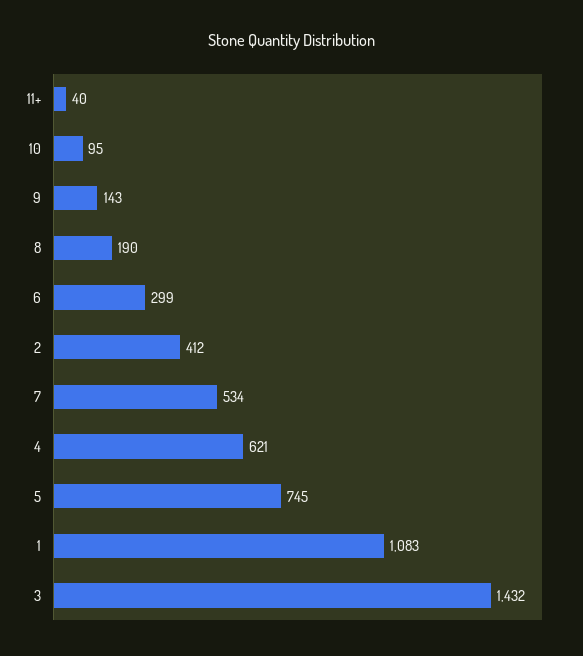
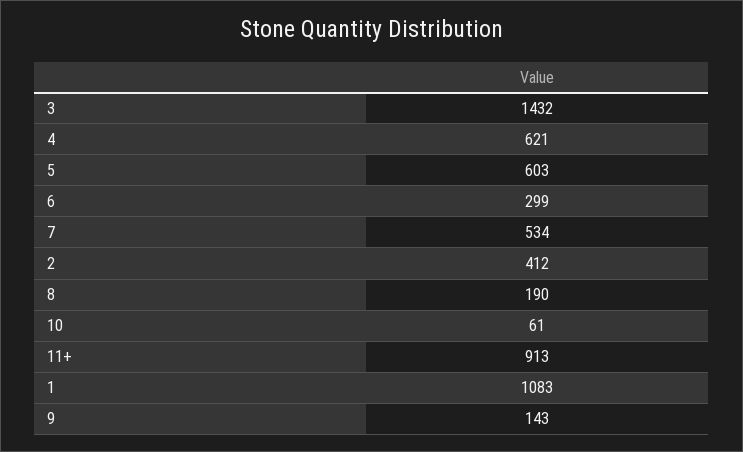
11+: 40 -> 913
10: 95 -> 61
5: 745 -> 603

